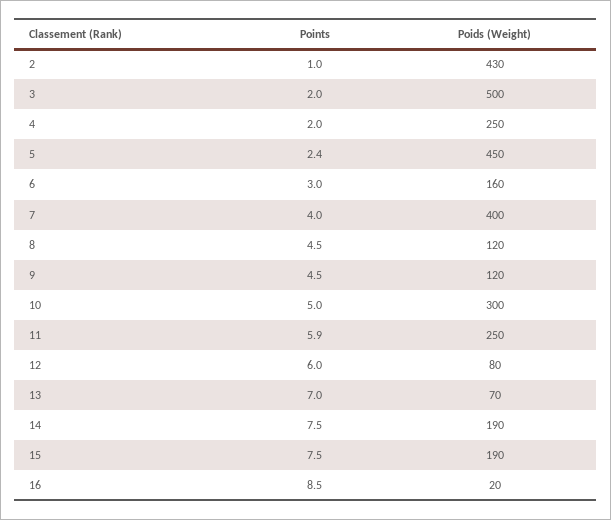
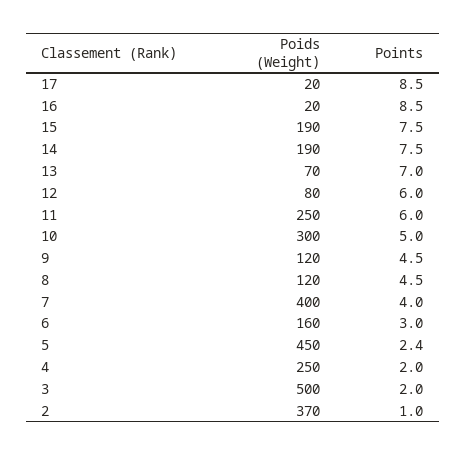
Poids (Weight), 2: 430 -> 370
Points, 11: 5.9 -> 6
Poids (Weight), 17: none -> 20
Points, 17: none -> 8.5

